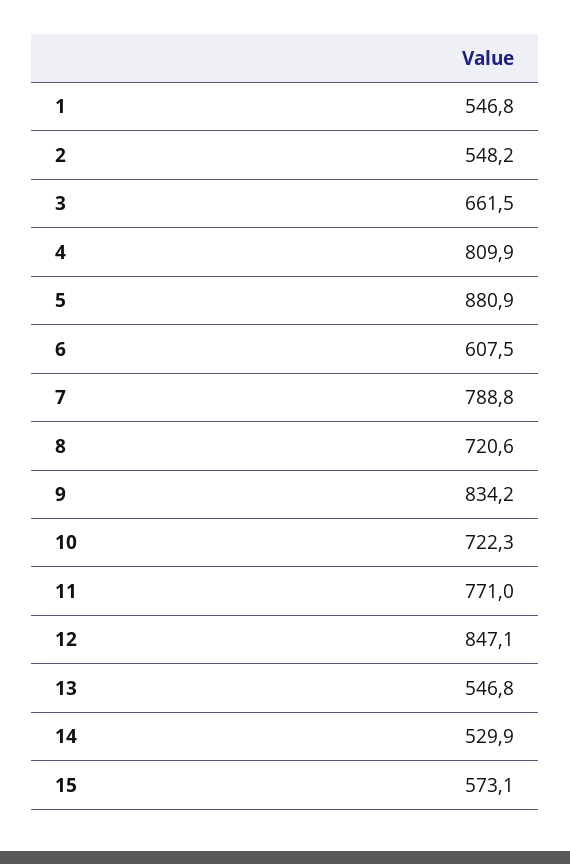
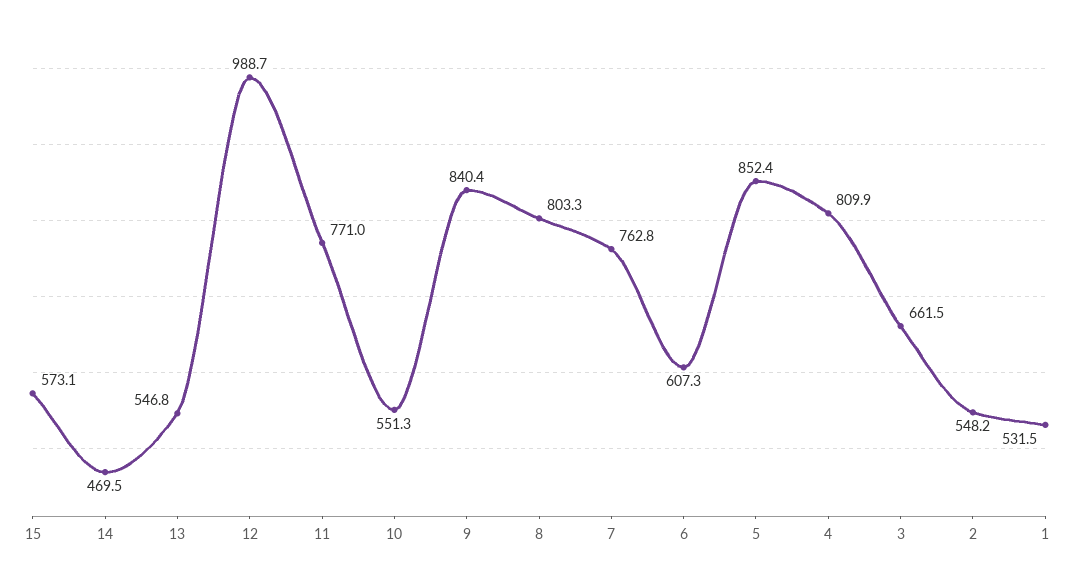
1: 546.8 -> 531.5
5: 880.9 -> 852.4
6: 607.5 -> 607.3
7: 788.8 -> 762.8
8: 720.6 -> 803.3
9: 834.2 -> 840.4
10: 722.3 -> 551.3
12: 847.1 -> 988.7
14: 529.9 -> 469.5

